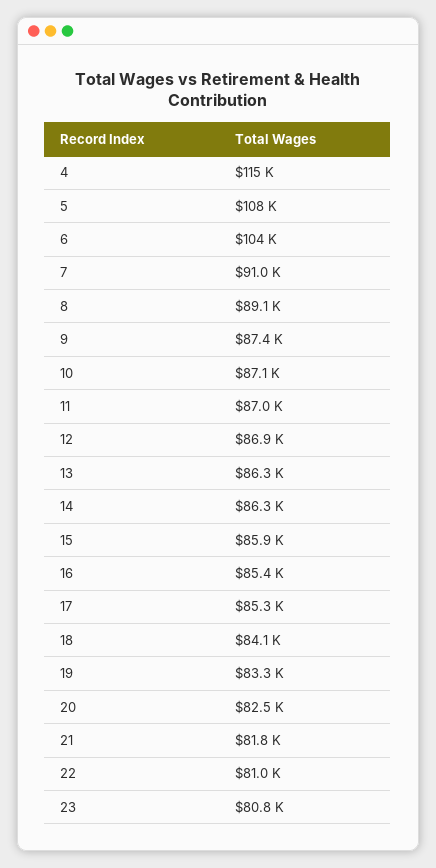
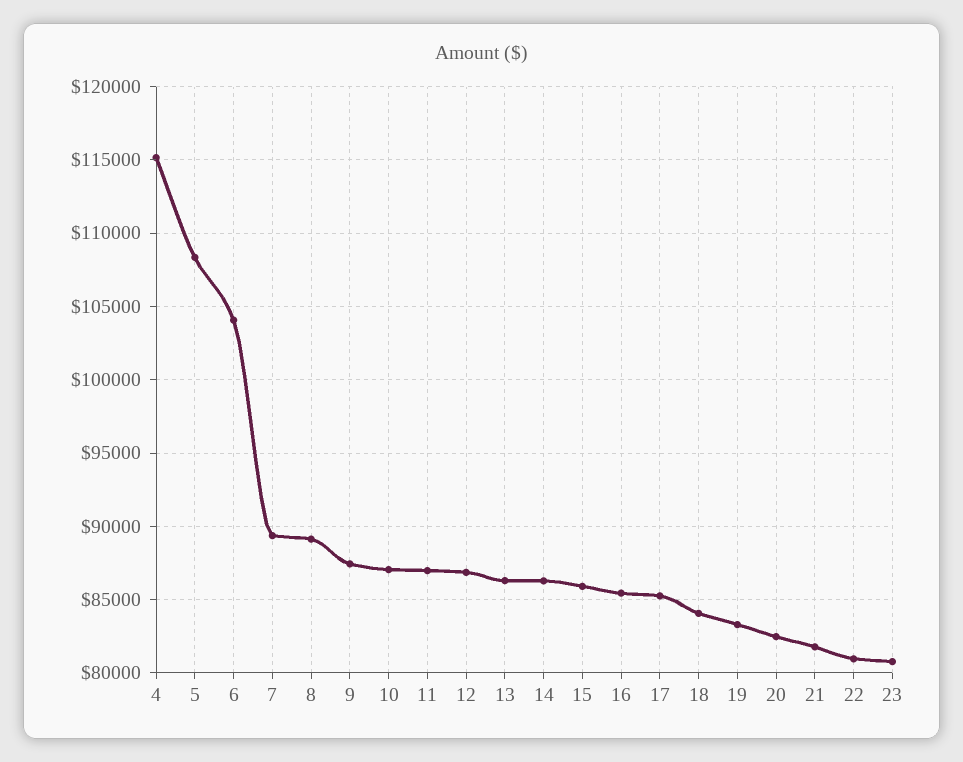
7: 91000 -> 89500

